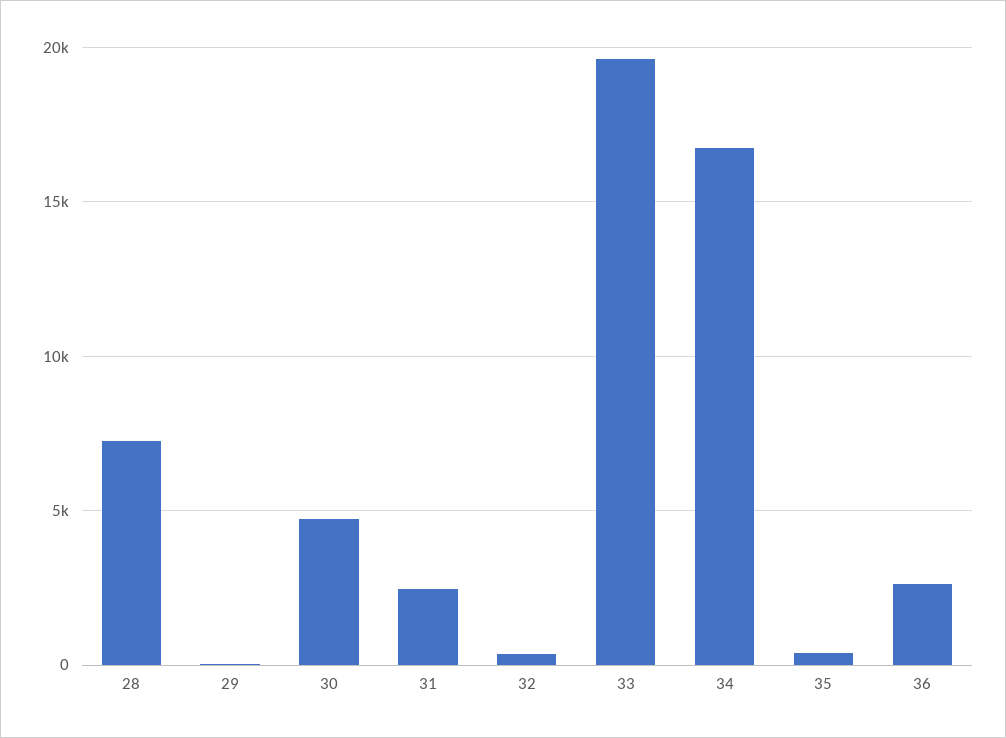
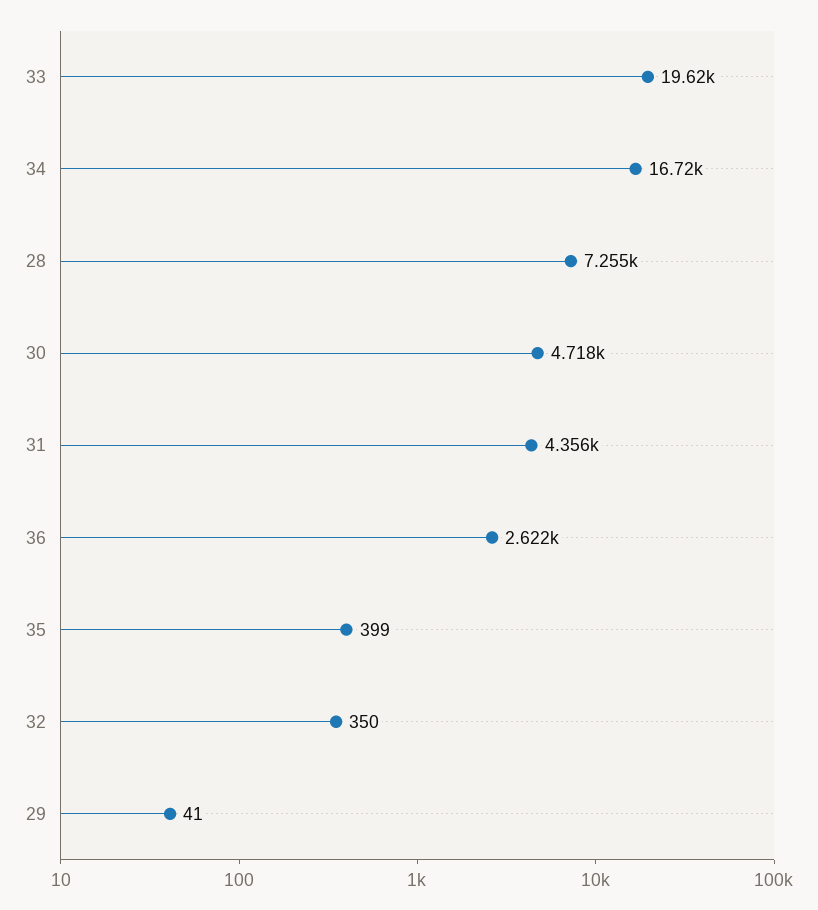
31: 2500 -> 4356

